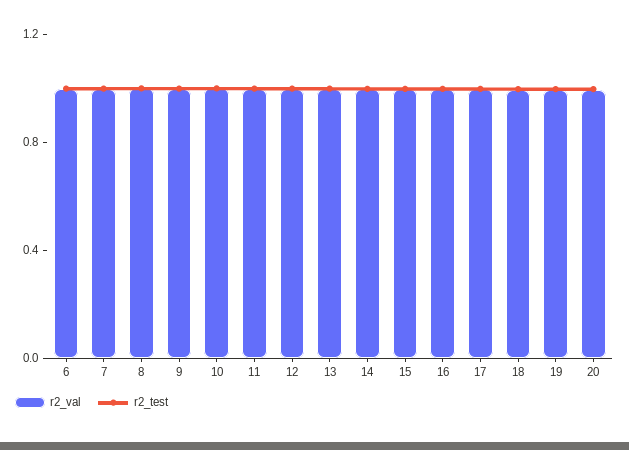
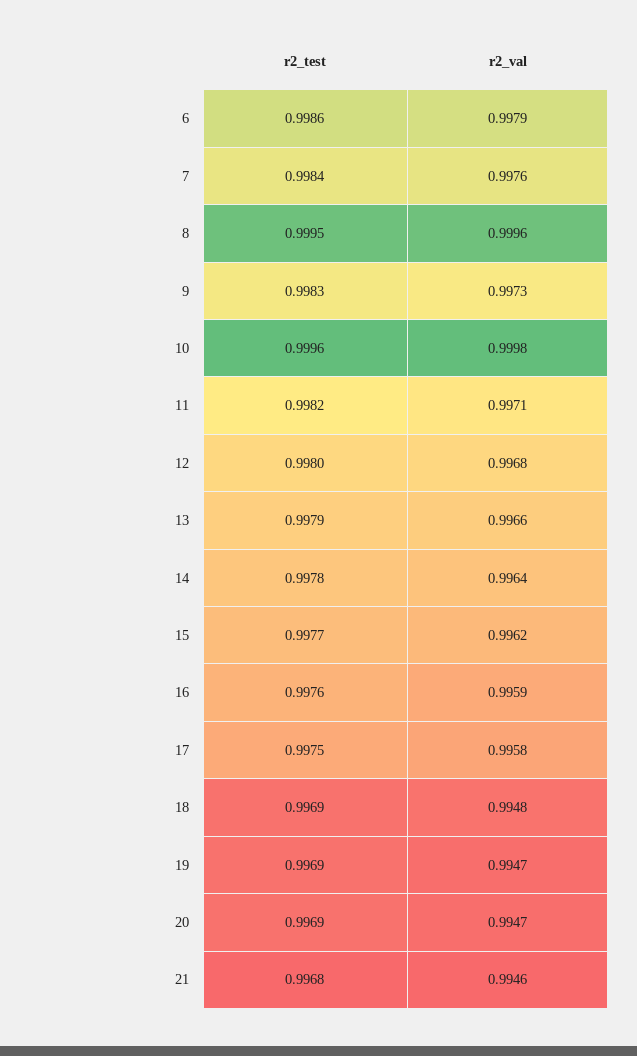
r2_test, 21: none -> 0.9968
r2_val, 21: none -> 0.9946

